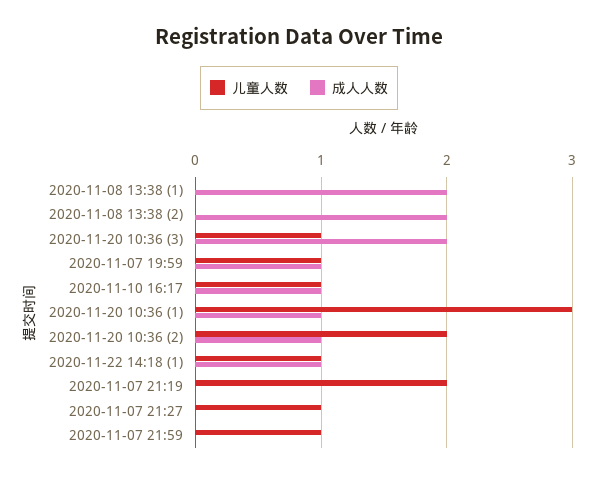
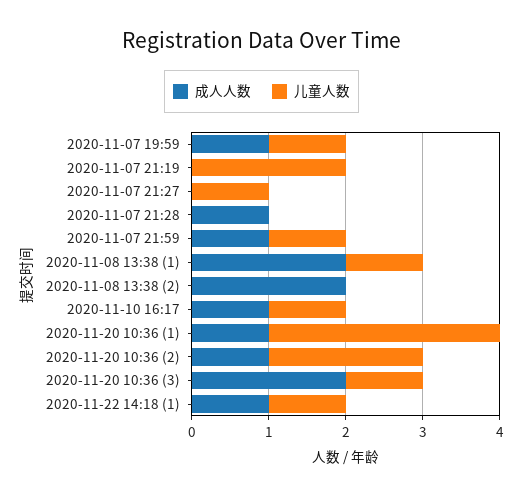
儿童人数, 2020-11-08 13:38 (1): 0 -> 1
成人人数, 2020-11-07 21:59: 0 -> 1
成人人数, 2020-11-07 21:28: none -> 1
儿童人数, 2020-11-07 21:28: none -> 0

